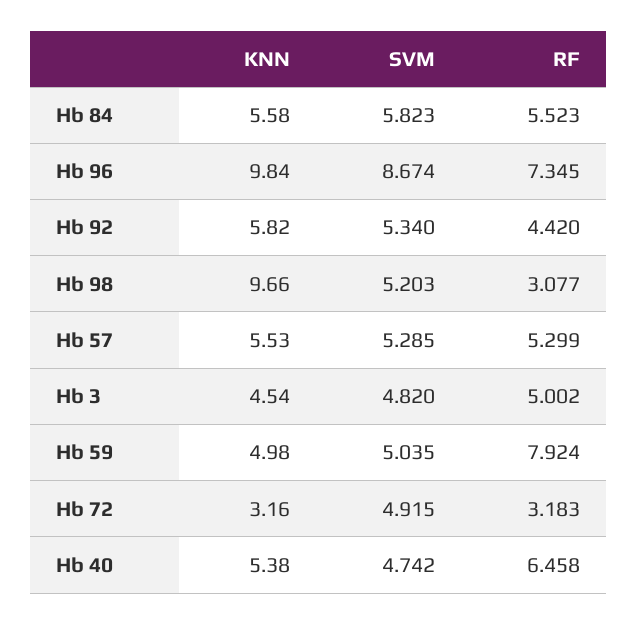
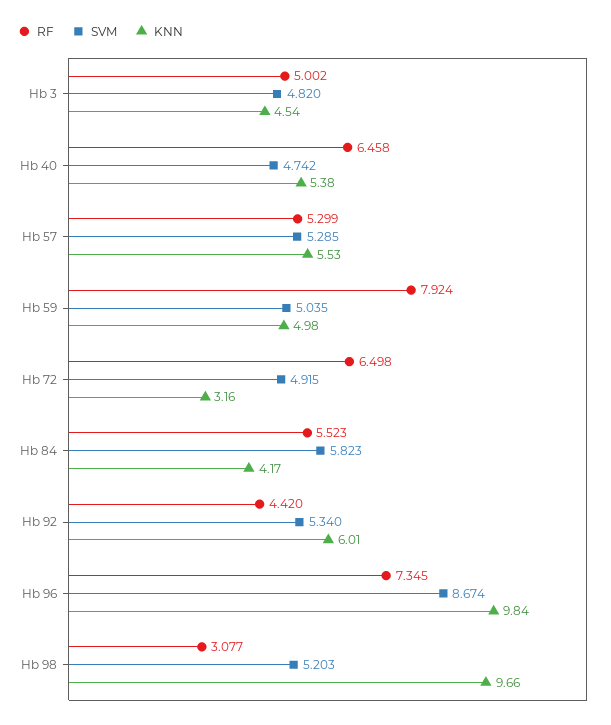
KNN, Hb 84: 5.58 -> 4.17
KNN, Hb 92: 5.82 -> 6.01
RF, Hb 72: 3.183 -> 6.498

